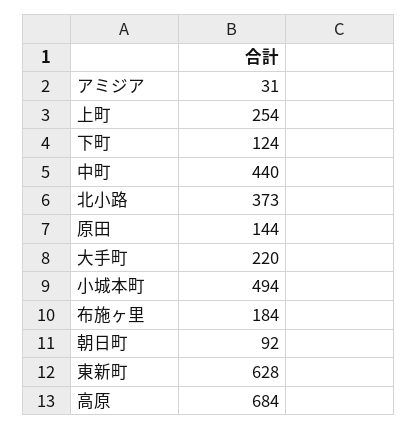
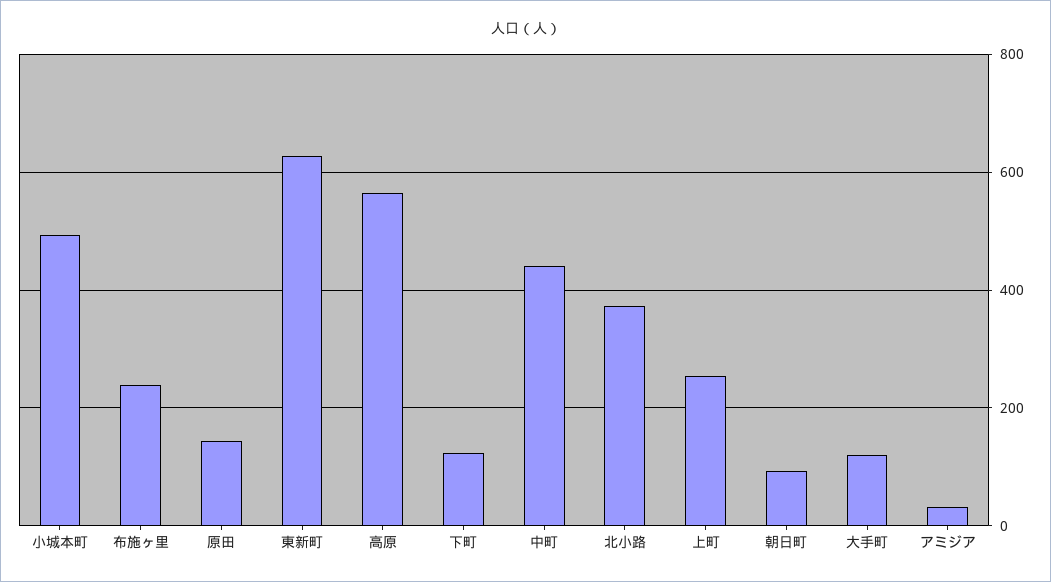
大手町: 220 -> 120
布施ヶ里: 184 -> 240
高原: 684 -> 560

